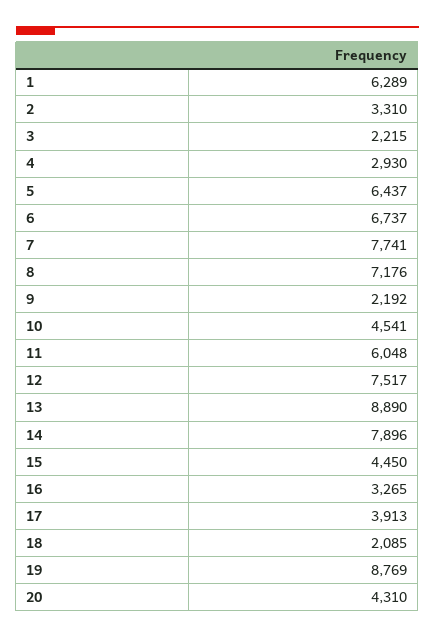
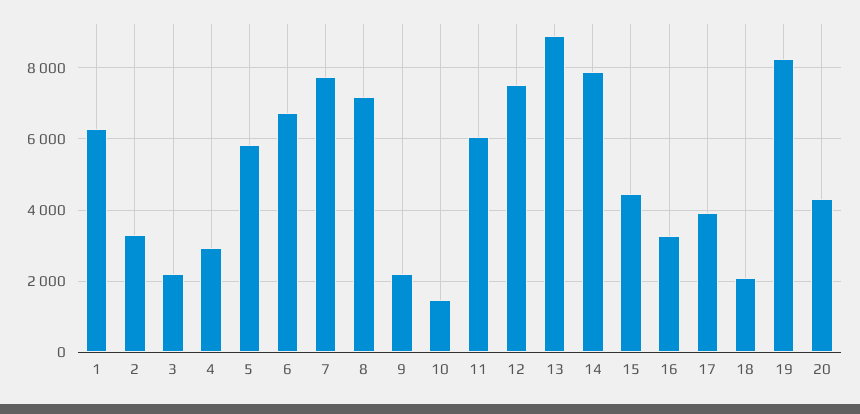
5: 6437 -> 5800
10: 4541 -> 1400
19: 8769 -> 8200

